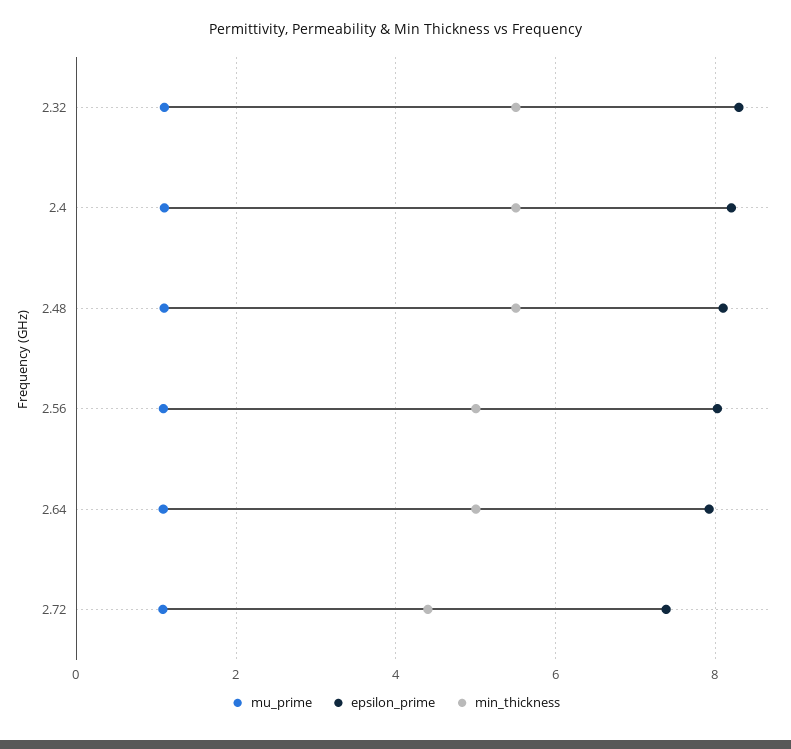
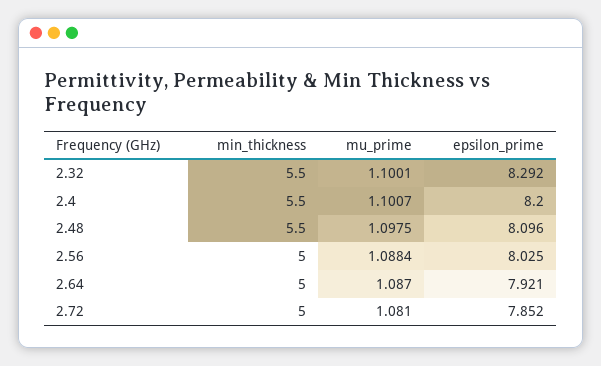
epsilon_prime, 2.72: 7.4 -> 7.852
min_thickness, 2.72: 4.4 -> 5

